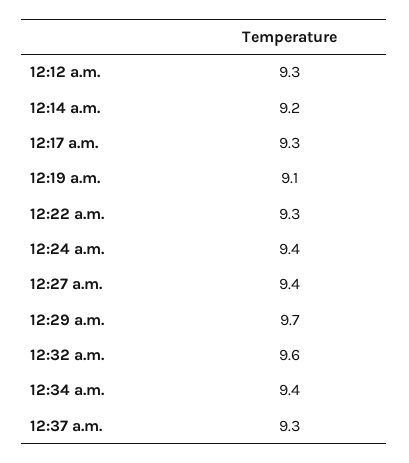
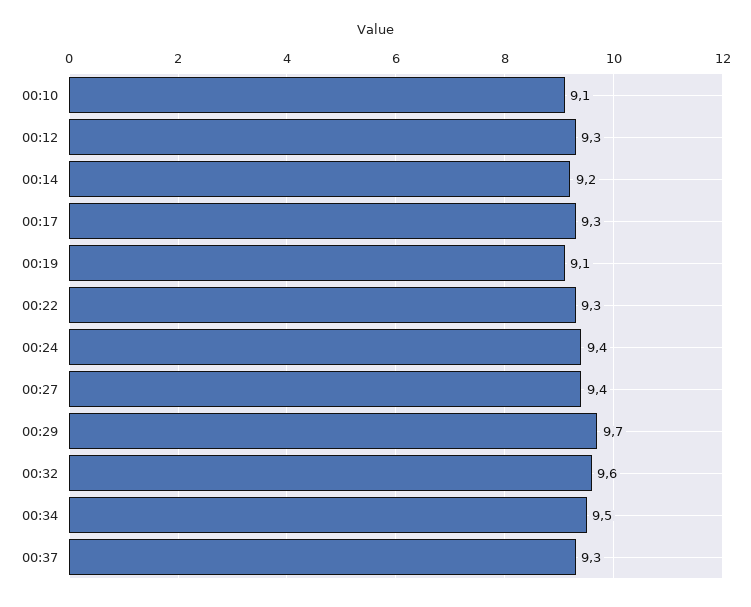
12:34 a.m.: 9.4 -> 9.5
00:10: none -> 9.1

